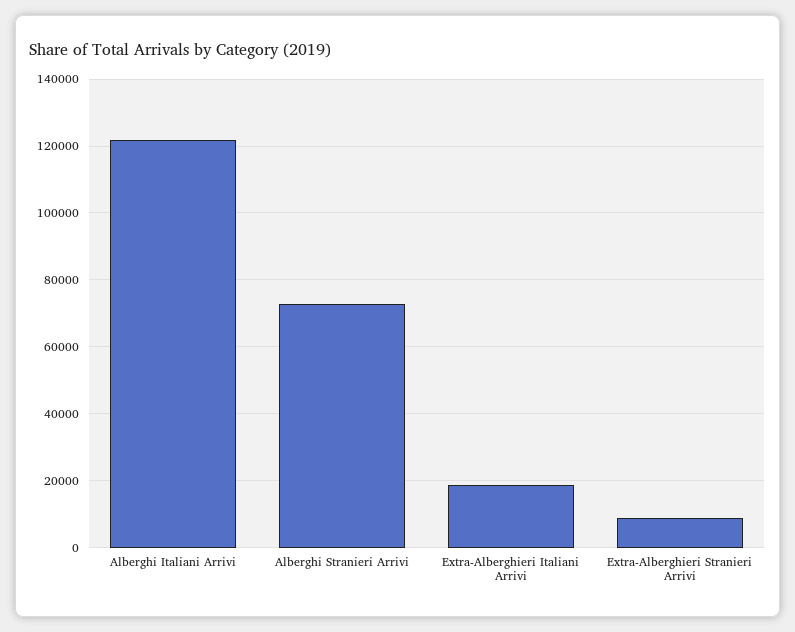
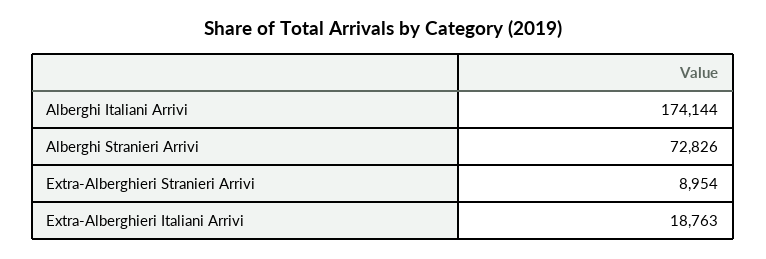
Alberghi Italiani Arrivi: 122000 -> 174144

